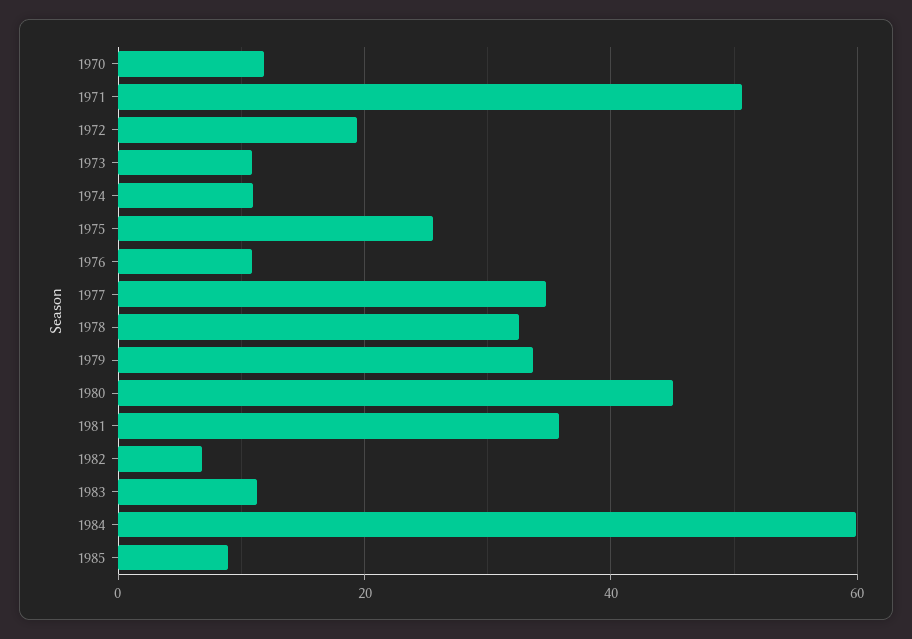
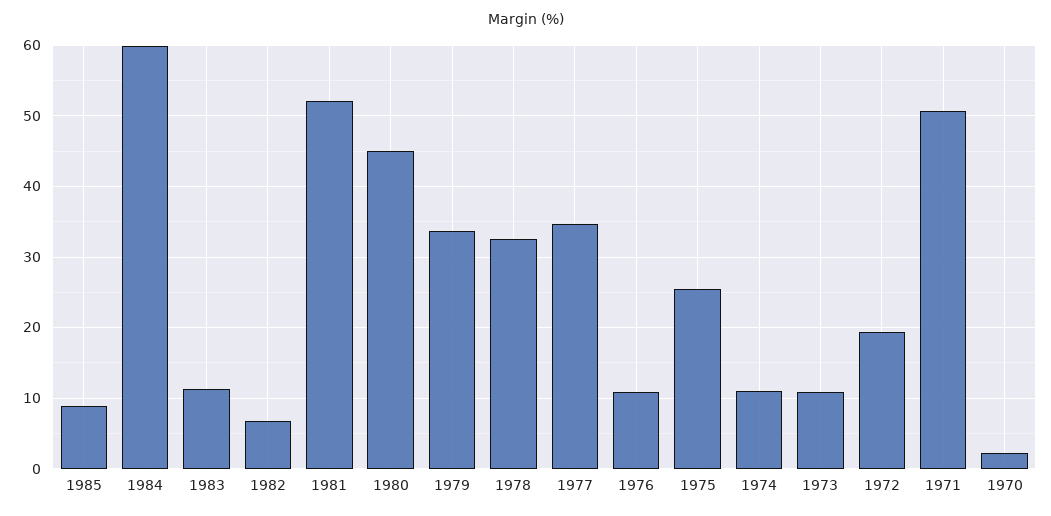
1970: 12 -> 2
1981: 36 -> 52

